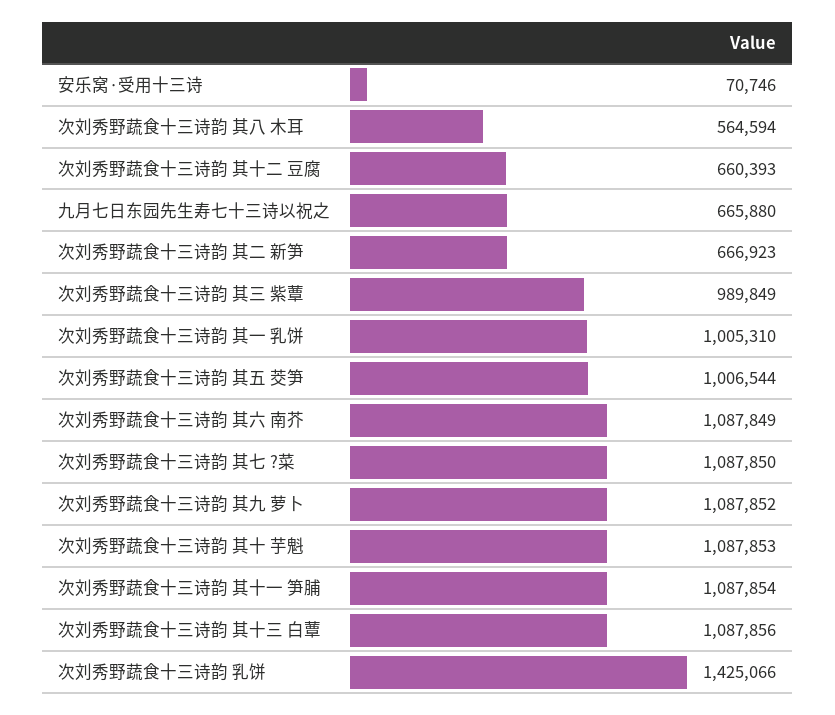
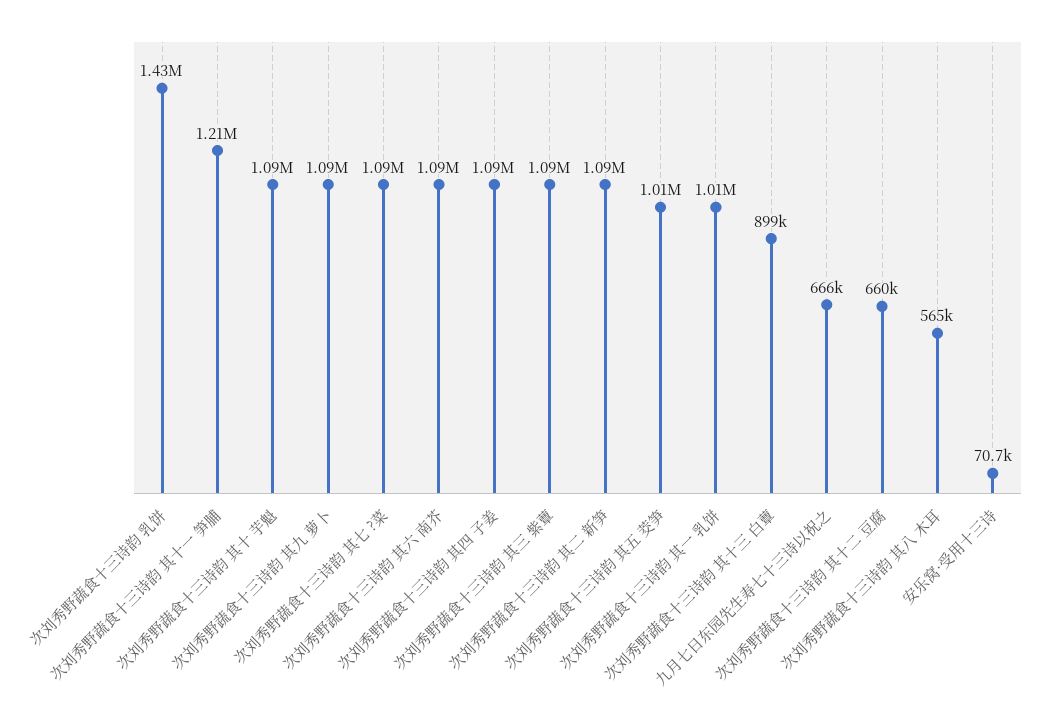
次刘秀野蔬食十三诗韵 其二 新笋: 666923 -> 1090000
次刘秀野蔬食十三诗韵 其三 紫蕈: 989849 -> 1090000
次刘秀野蔬食十三诗韵 其十一 笋脯: 1087854 -> 1210000
次刘秀野蔬食十三诗韵 其十三 白蕈: 1087856 -> 899000
次刘秀野蔬食十三诗韵 其四 子姜: none -> 1090000

